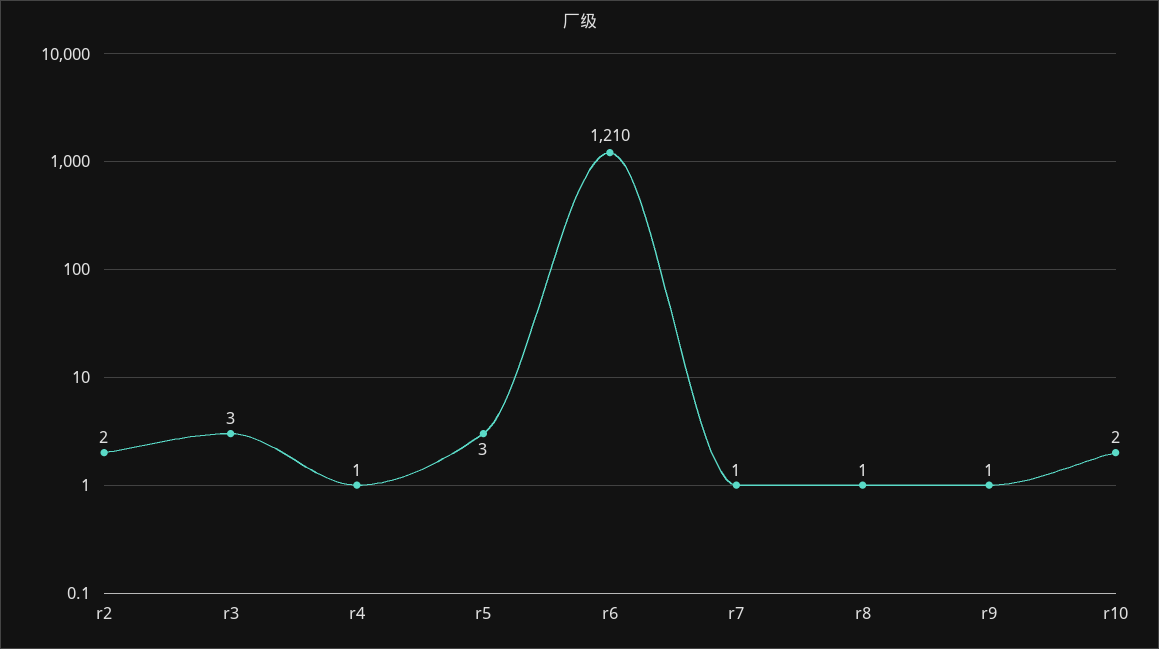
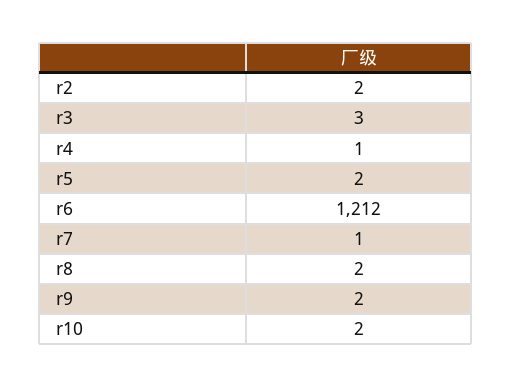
r5: 3 -> 2
r6: 1210 -> 1212
r8: 1 -> 2
r9: 1 -> 2

